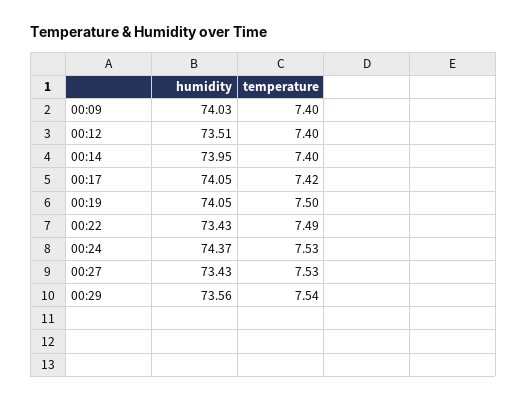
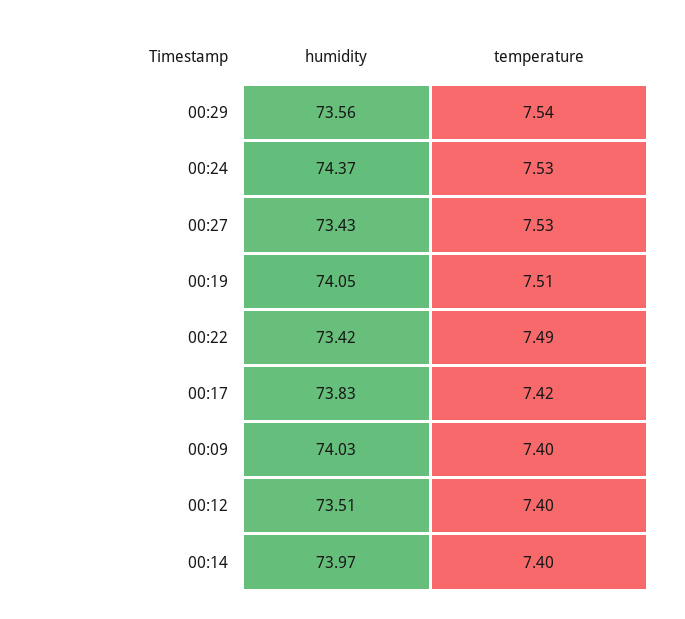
humidity, 00:14: 73.95 -> 73.97
humidity, 00:17: 74.05 -> 73.83
temperature, 00:19: 7.5 -> 7.51
humidity, 00:22: 73.43 -> 73.42

